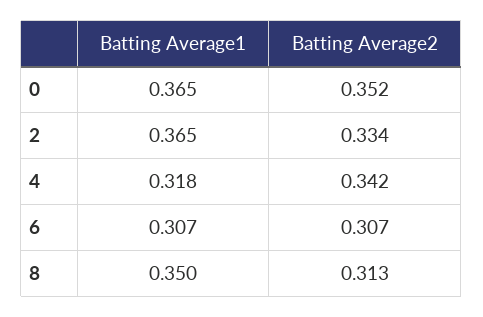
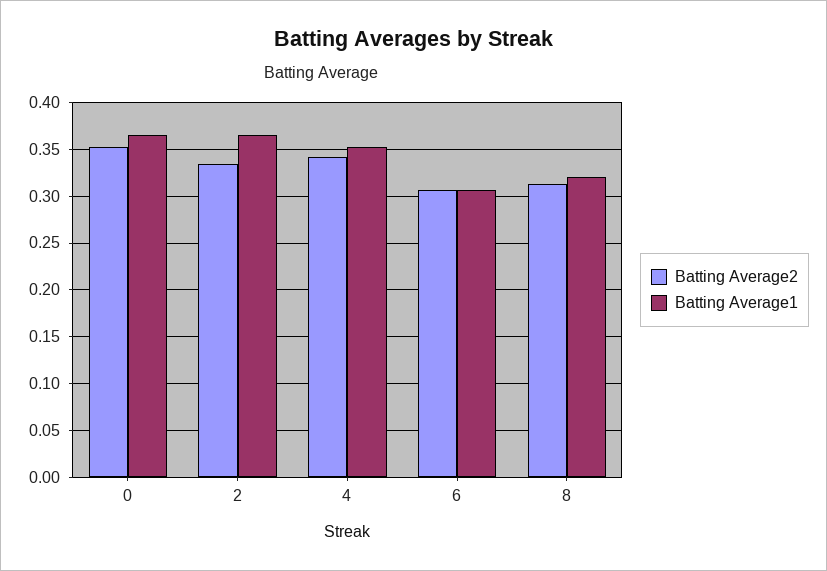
Batting Average1, 4: 0.318 -> 0.35
Batting Average1, 8: 0.35 -> 0.32

